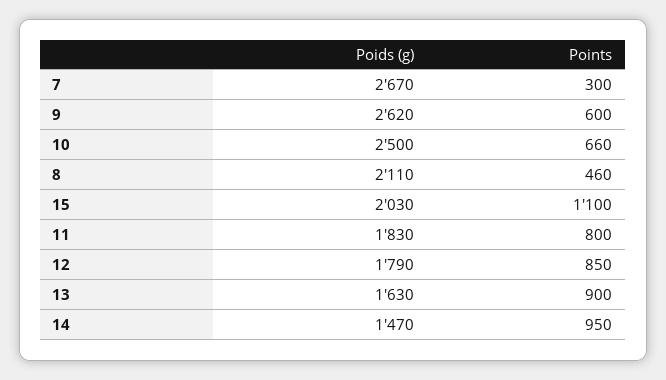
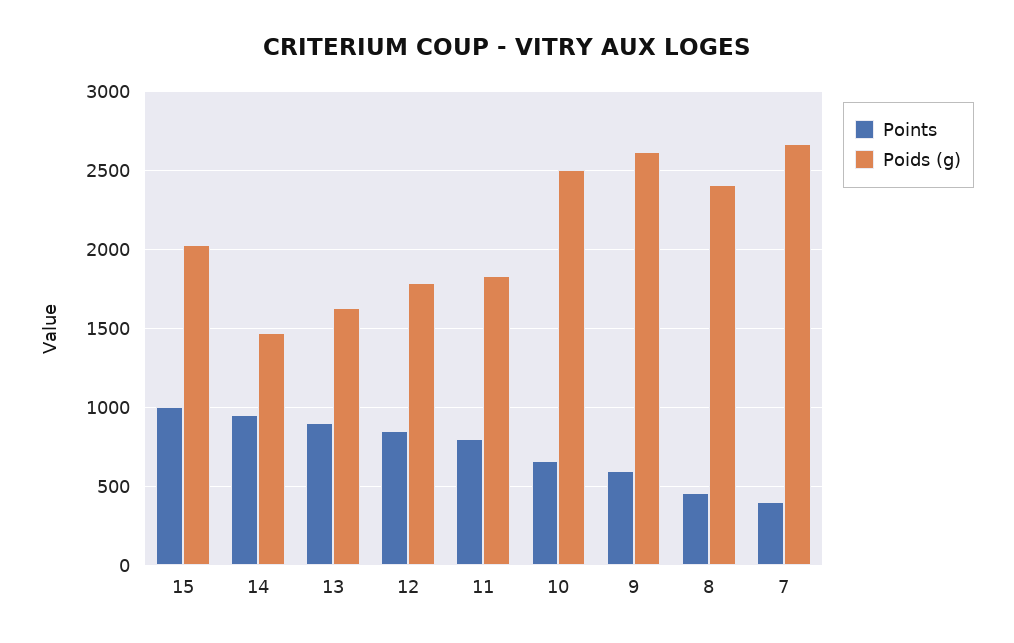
Points, 7: 300 -> 400
Poids (g), 8: 2110 -> 2400
Points, 15: 1100 -> 1000

